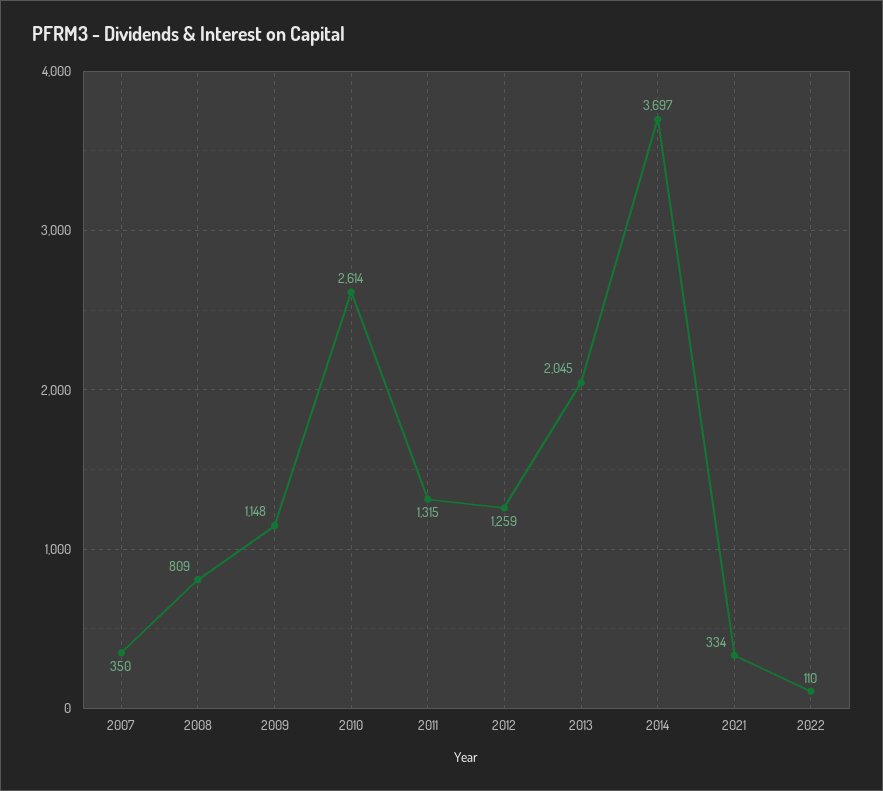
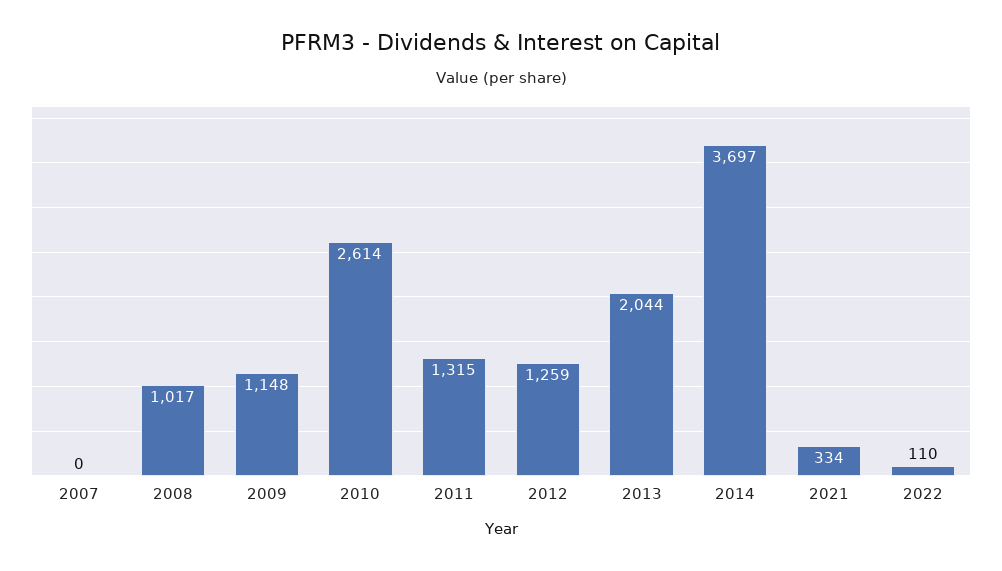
2007: 350 -> 0
2008: 809 -> 1017
2013: 2045 -> 2044

